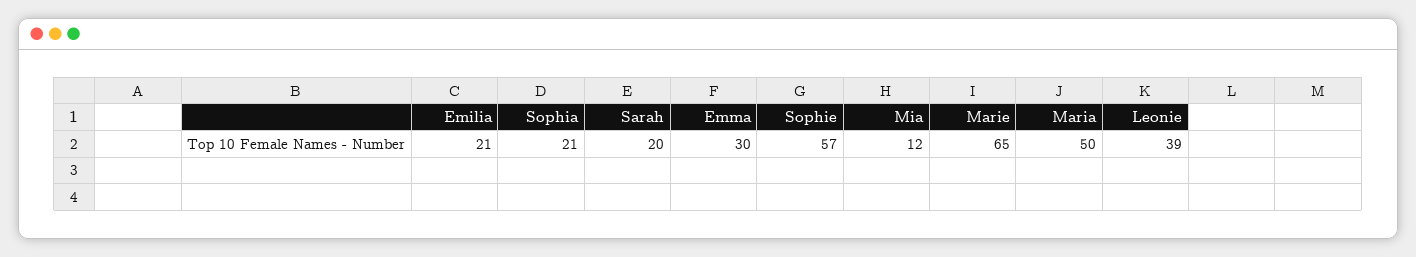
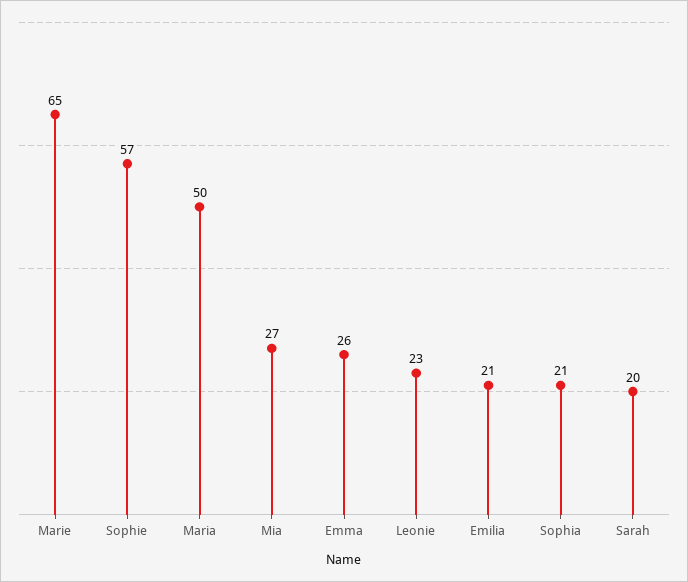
Emma: 30 -> 26
Mia: 12 -> 27
Leonie: 39 -> 23

